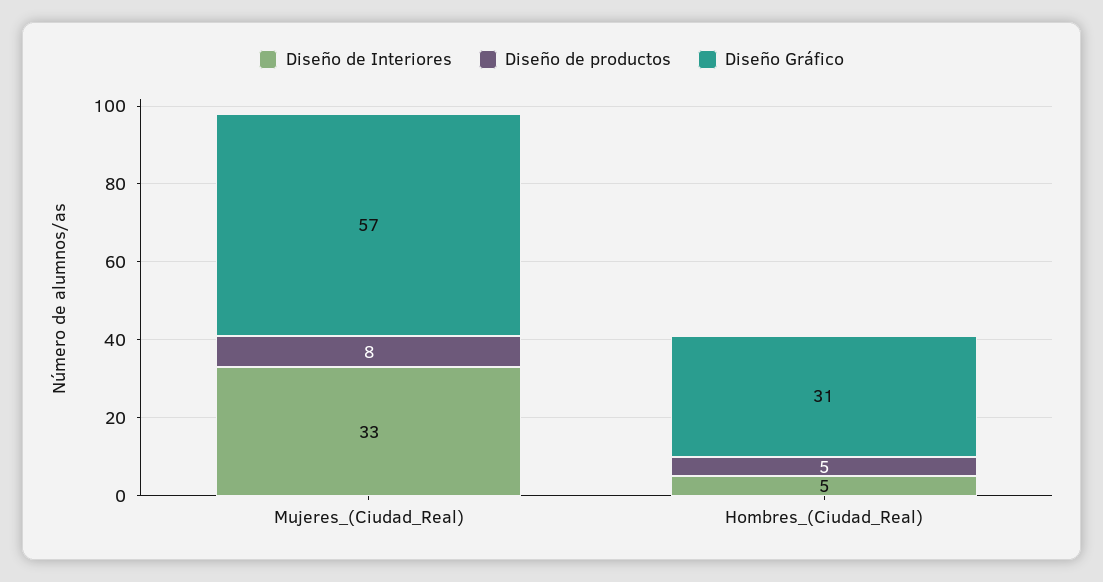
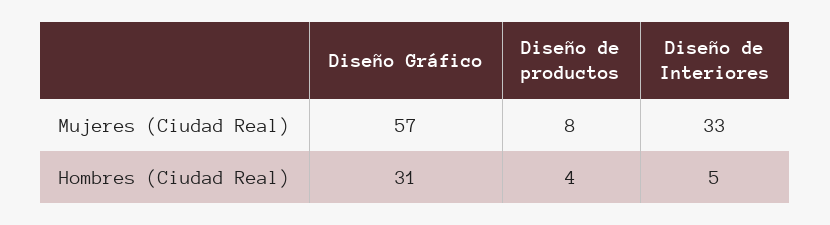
Diseño de productos, Hombres_(Ciudad_Real): 5 -> 4

